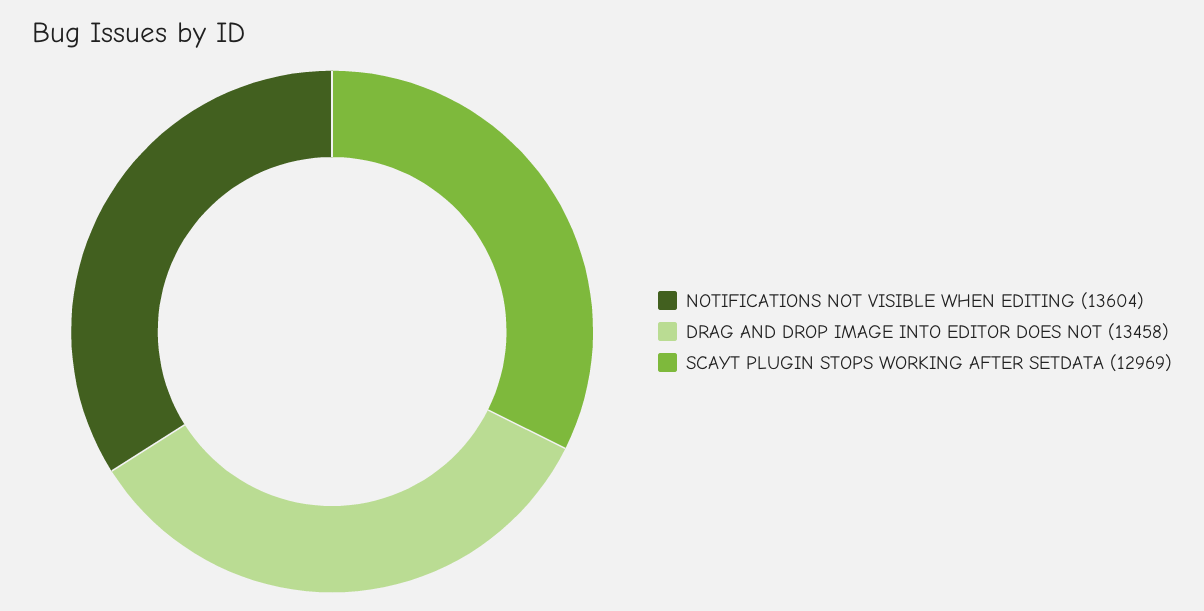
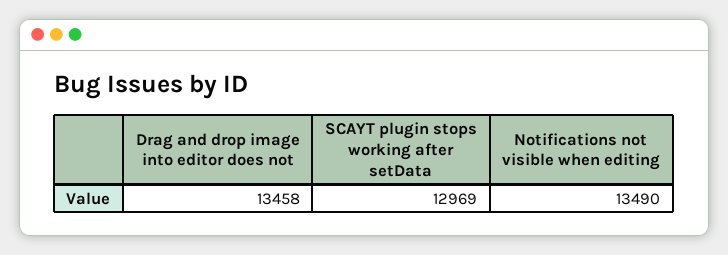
NOTIFICATIONS NOT VISIBLE WHEN EDITING: 13604 -> 13490

